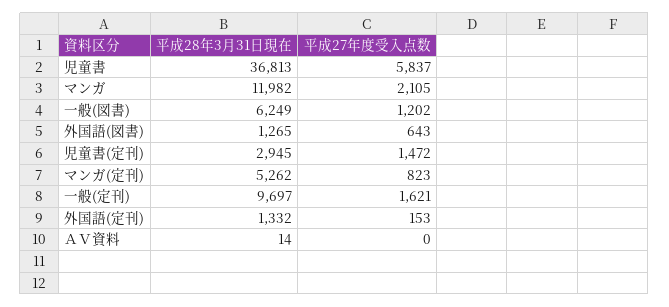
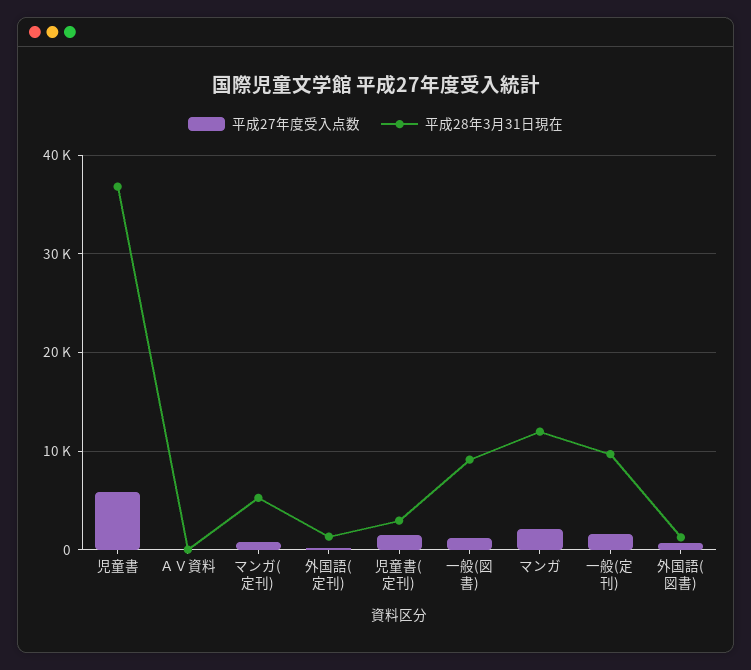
平成28年3月31日現在, 一般(図書): 6249 -> 9000

